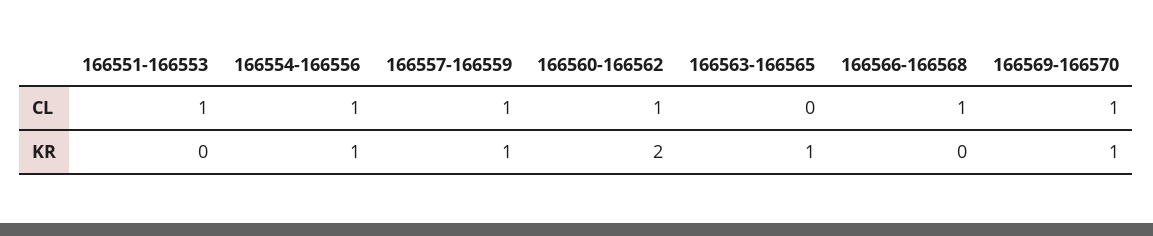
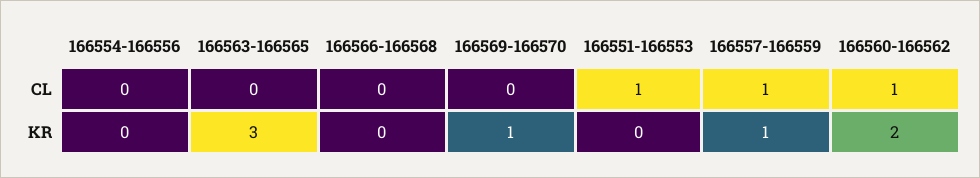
166554-166556, CL: 1 -> 0
166566-166568, CL: 1 -> 0
166569-166570, CL: 1 -> 0
166554-166556, KR: 1 -> 0
166563-166565, KR: 1 -> 3

